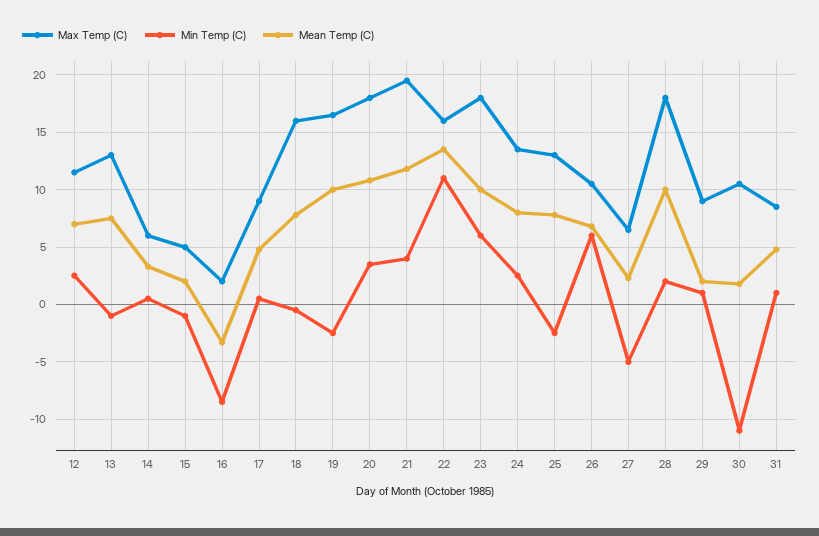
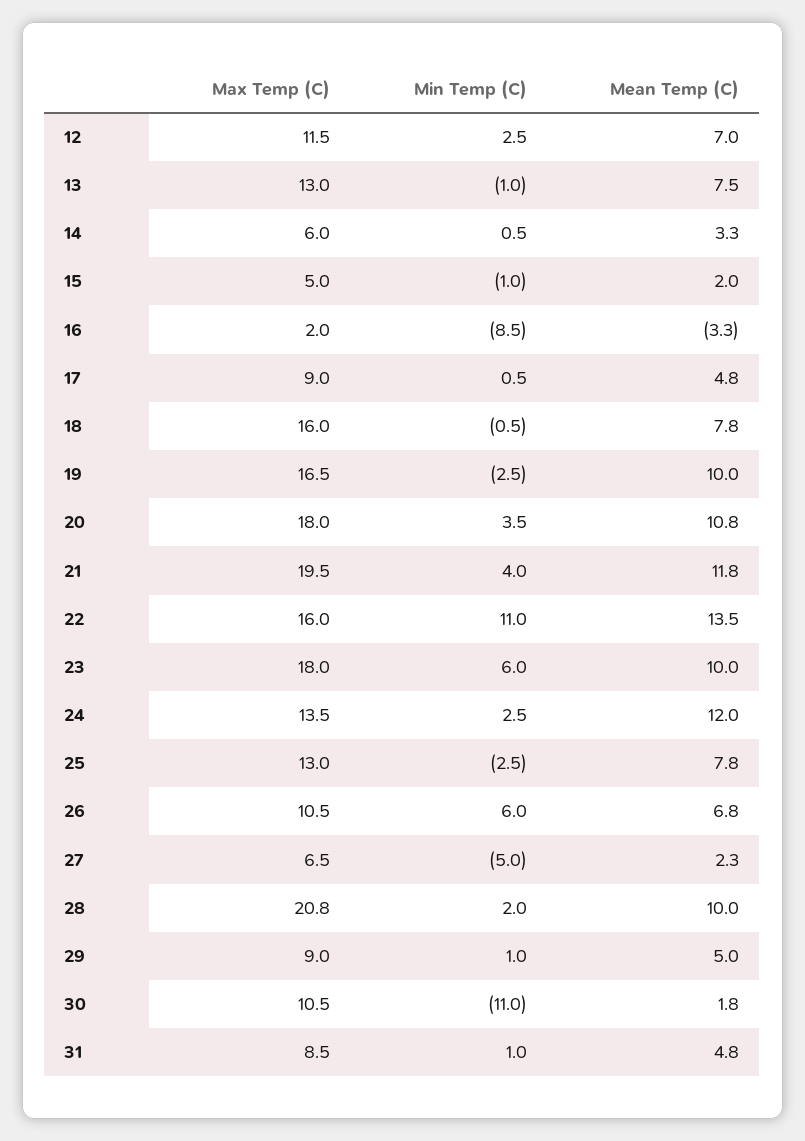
Mean Temp (C), 24: 8 -> 12
Max Temp (C), 28: 18 -> 20.8
Mean Temp (C), 29: 2 -> 5

